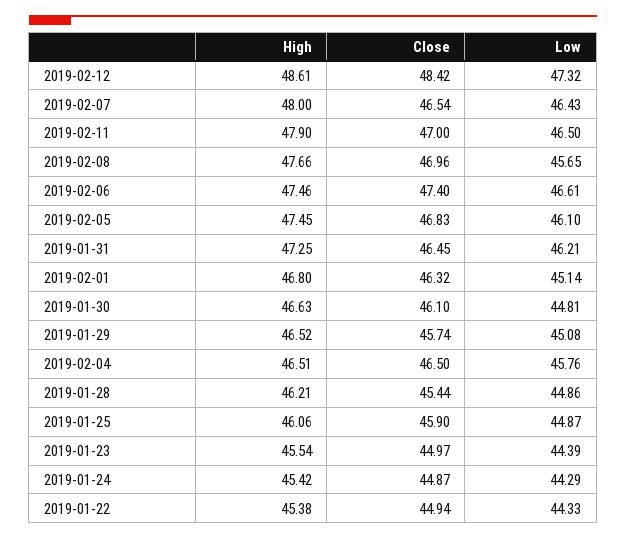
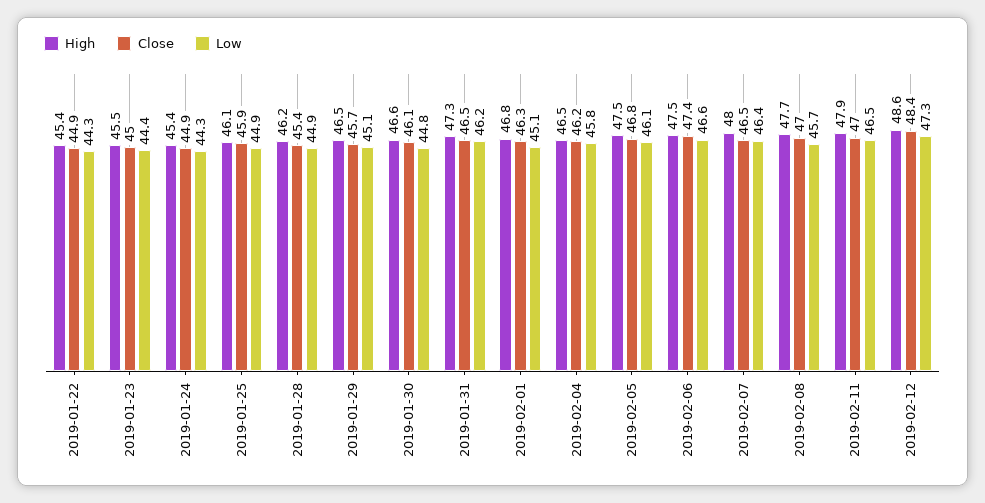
Close, 2019-02-04: 46.5 -> 46.2

